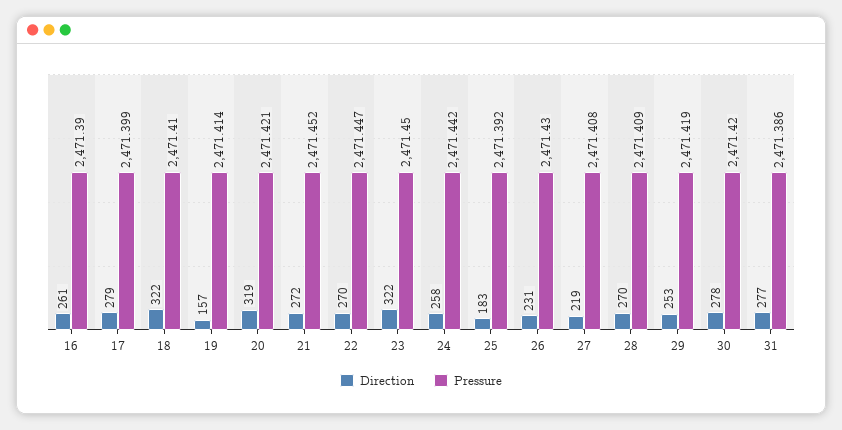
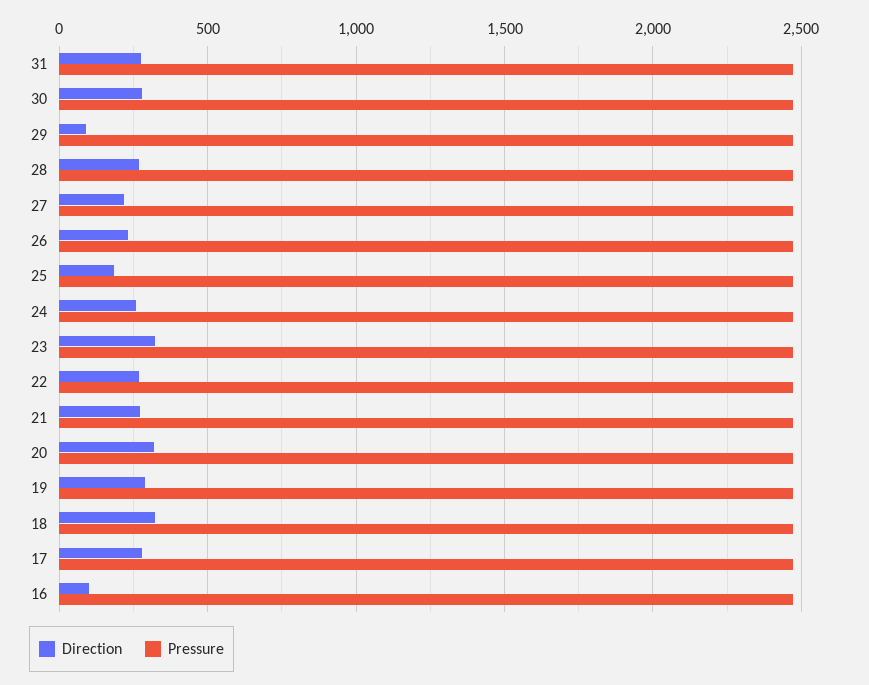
Direction, 16: 261 -> 100
Direction, 19: 157 -> 300
Direction, 29: 253 -> 100

